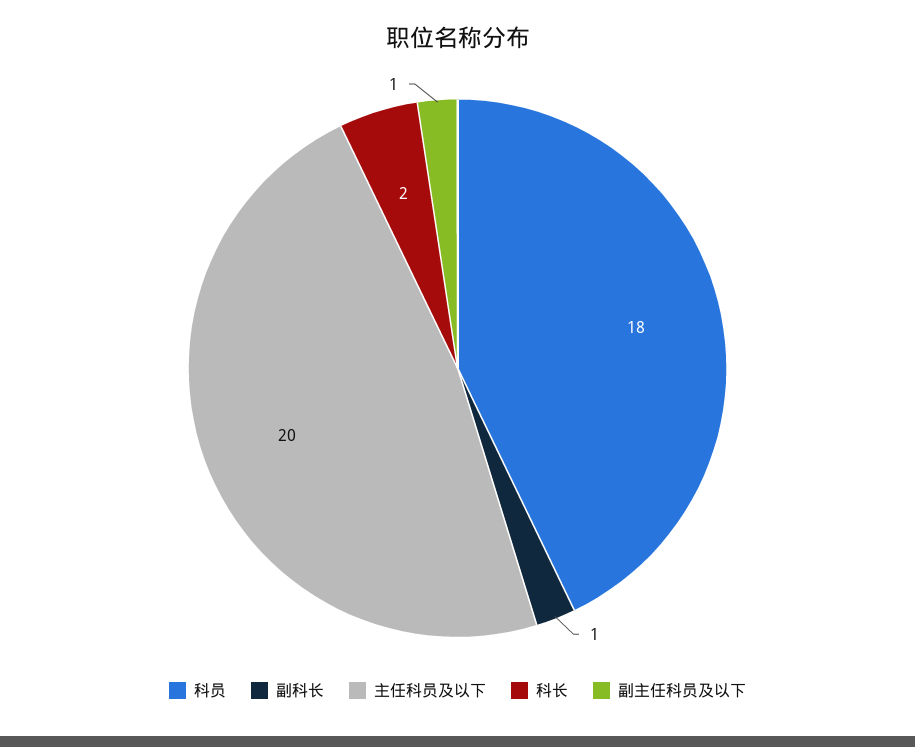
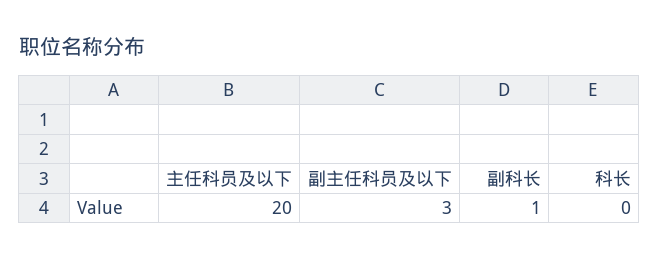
科员: 18 -> none
科长: 2 -> 0
副主任科员及以下: 1 -> 3

